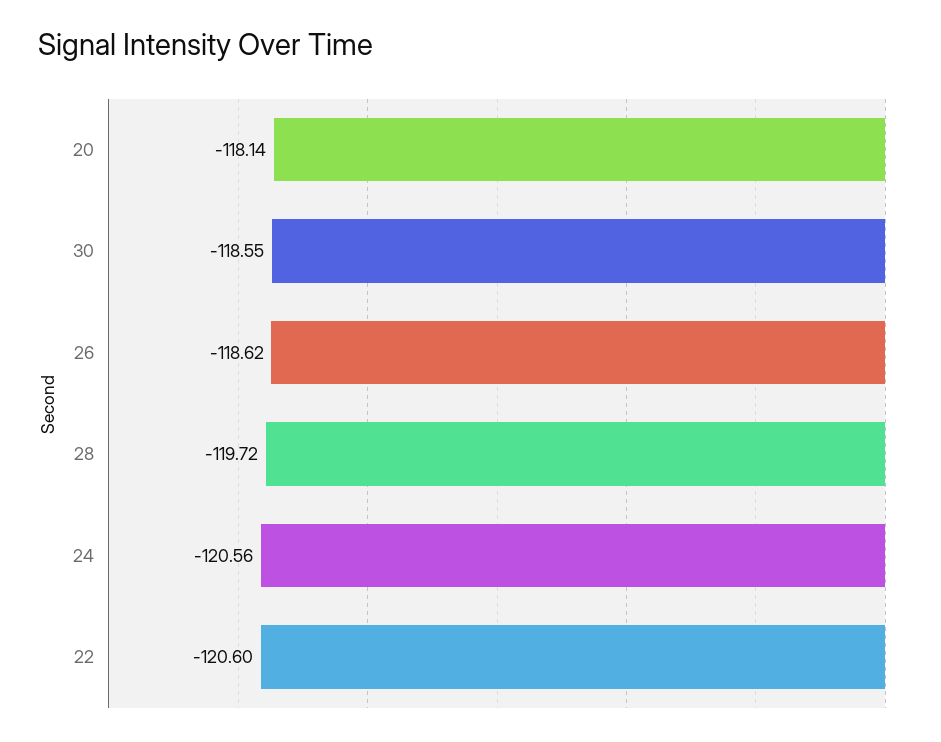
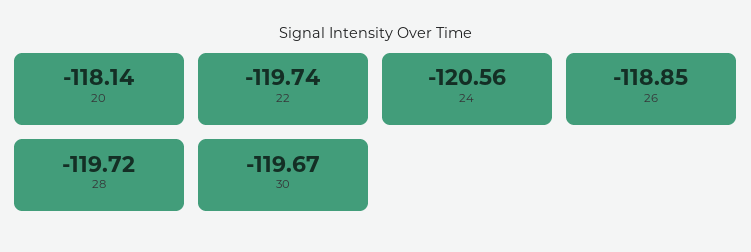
30: -118.55 -> -119.67
26: -118.62 -> -118.85
22: -120.6 -> -119.74

